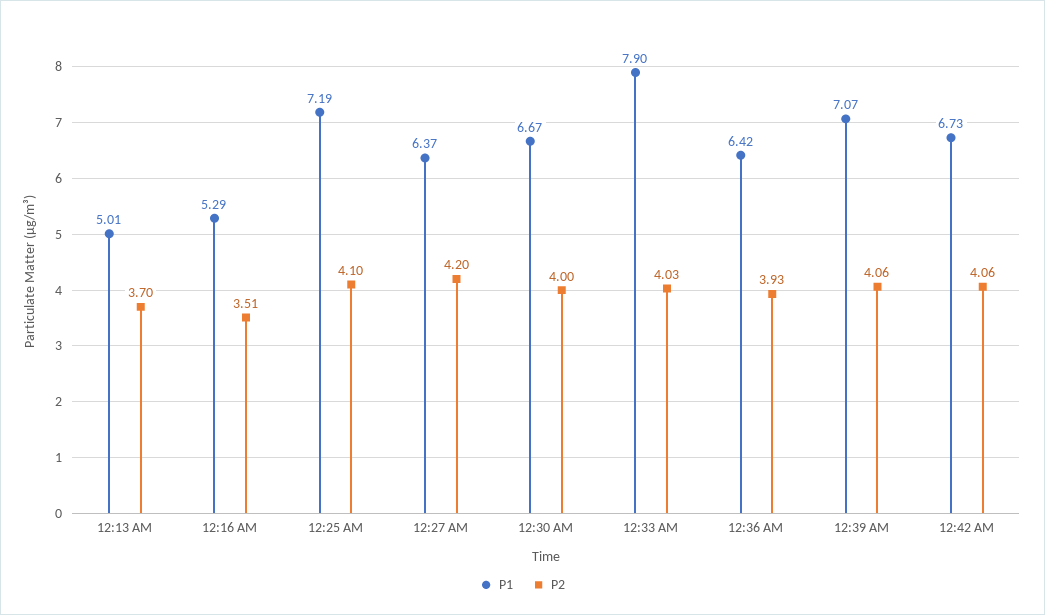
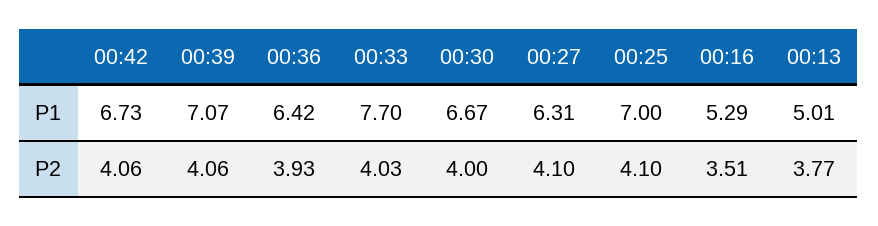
P2, 12:13 AM: 3.7 -> 3.77
P1, 12:25 AM: 7.19 -> 7
P1, 12:27 AM: 6.37 -> 6.31
P2, 12:27 AM: 4.2 -> 4.1
P1, 12:33 AM: 7.9 -> 7.7

